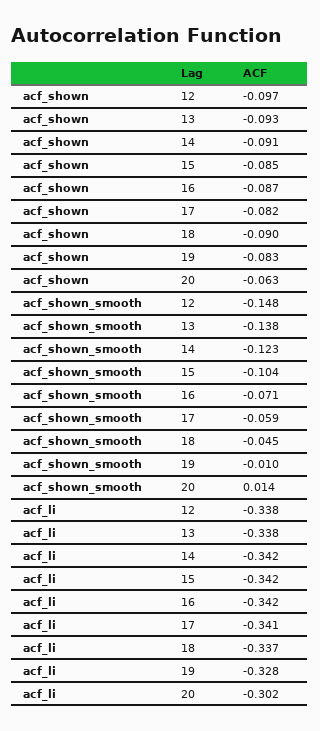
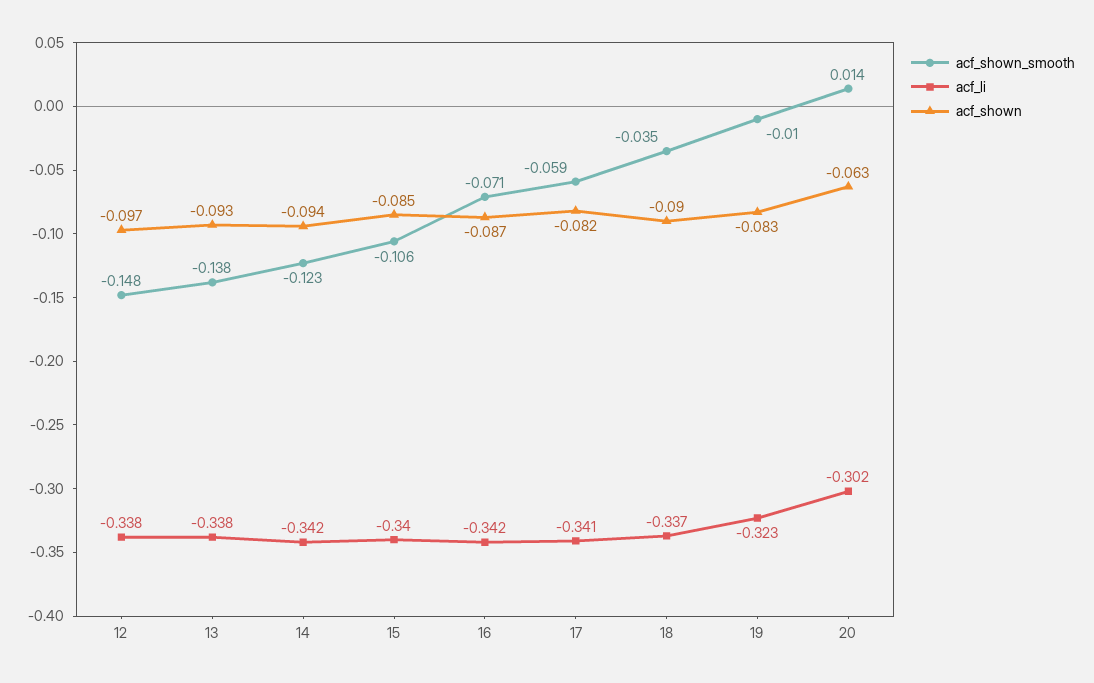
acf_shown, 14: -0.091 -> -0.094
acf_shown_smooth, 15: -0.104 -> -0.106
acf_shown_smooth, 18: -0.045 -> -0.035
acf_li, 15: -0.342 -> -0.34
acf_li, 19: -0.328 -> -0.323

